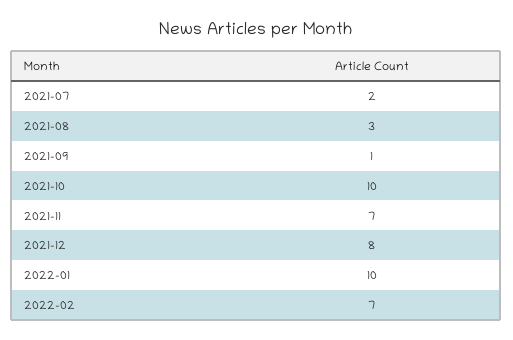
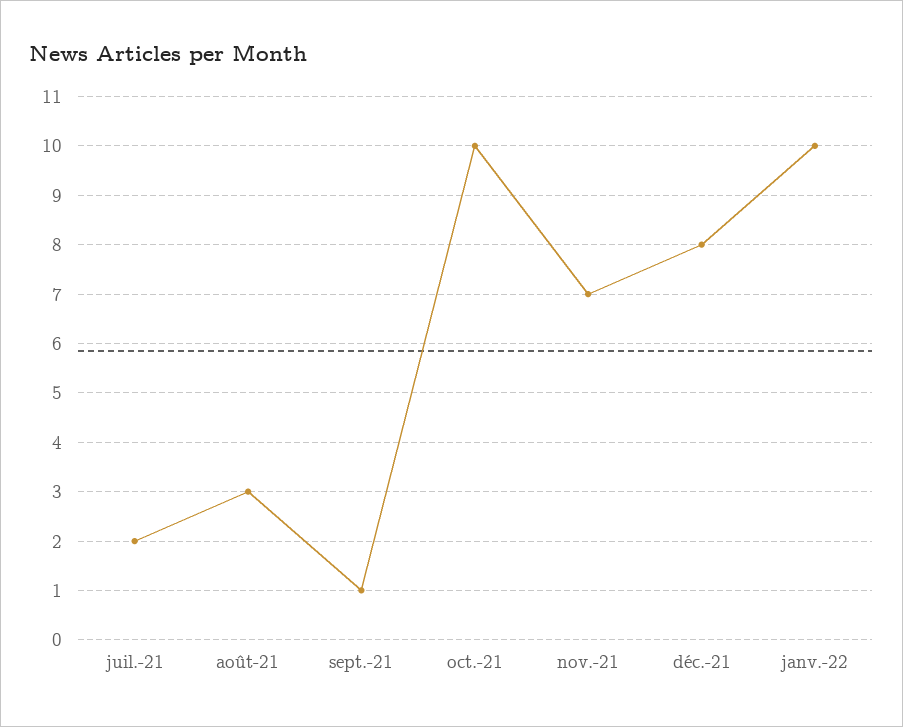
2022-02: 7 -> none

